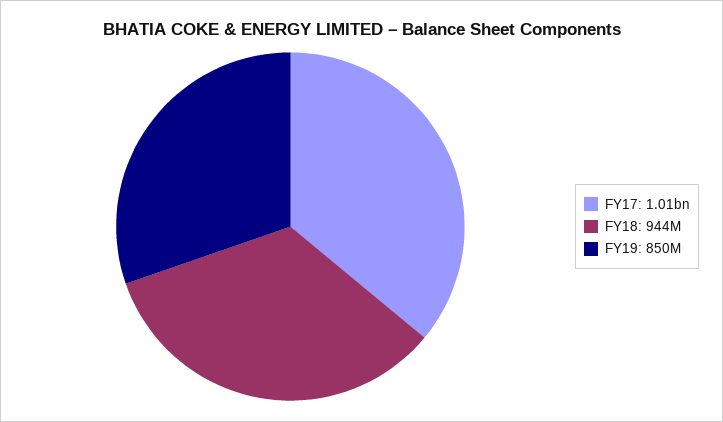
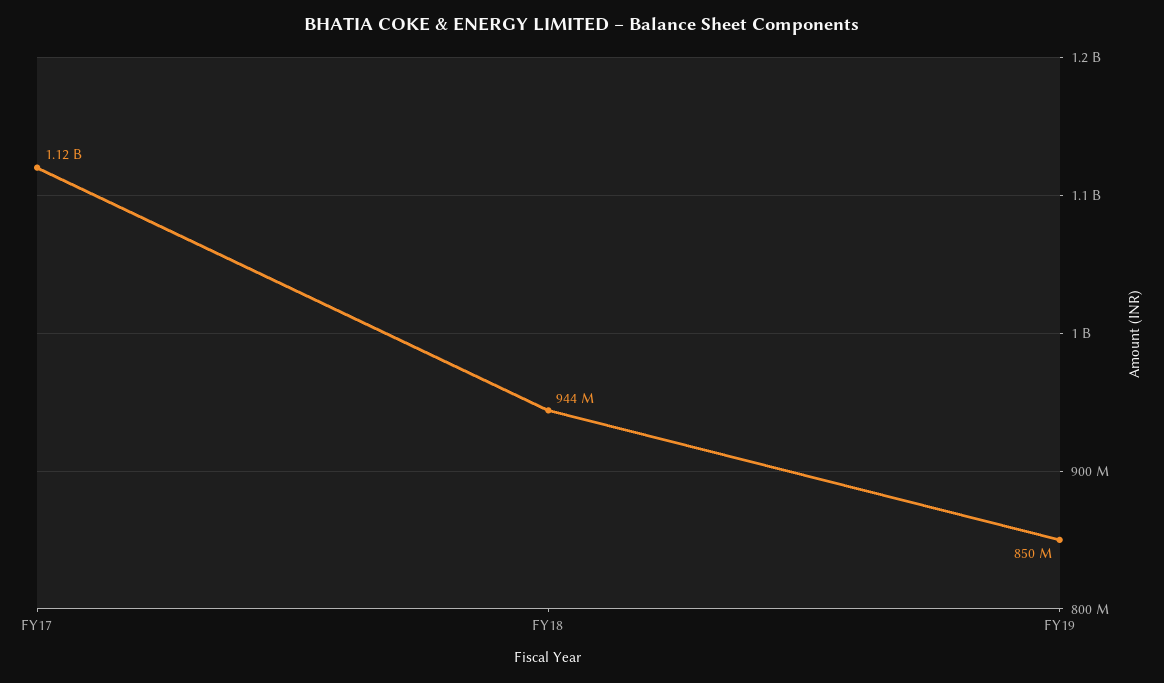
FY17: 1010000000 -> 1120000000

